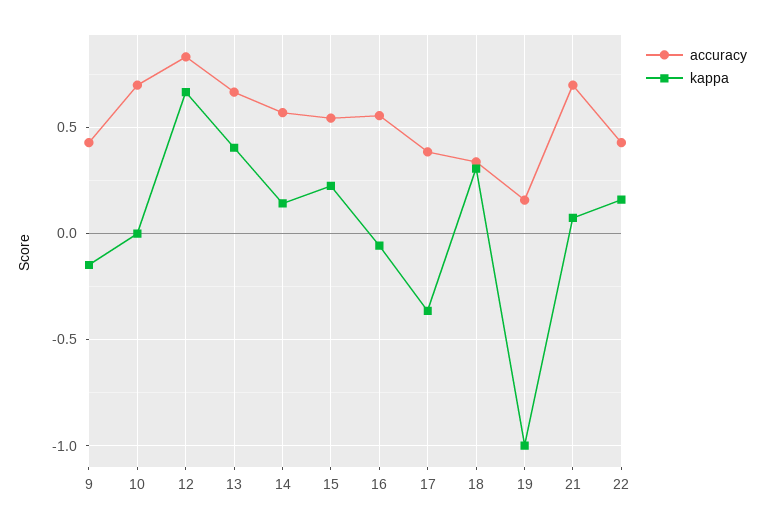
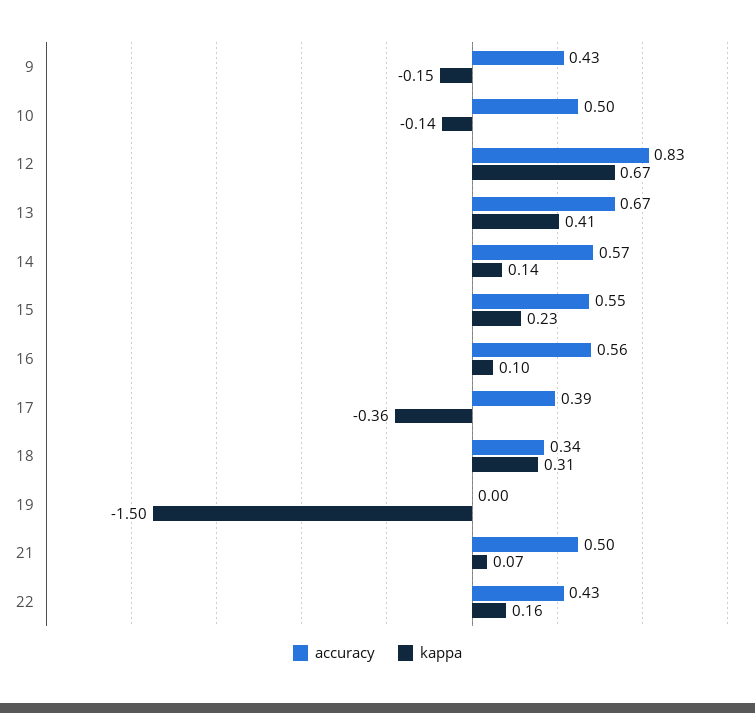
accuracy, 10: 0.7 -> 0.5
kappa, 10: 0 -> -0.14
kappa, 16: -0.05 -> 0.1
accuracy, 19: 0.15 -> 0
kappa, 19: -1 -> -1.5
accuracy, 21: 0.7 -> 0.5

